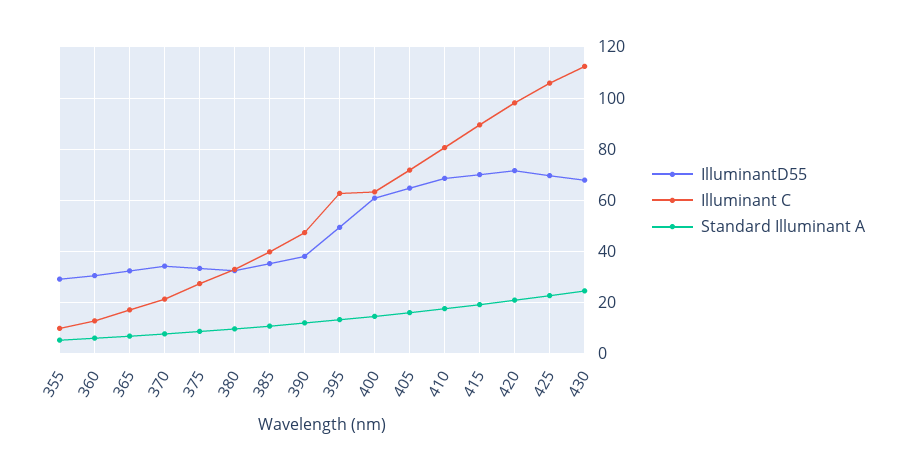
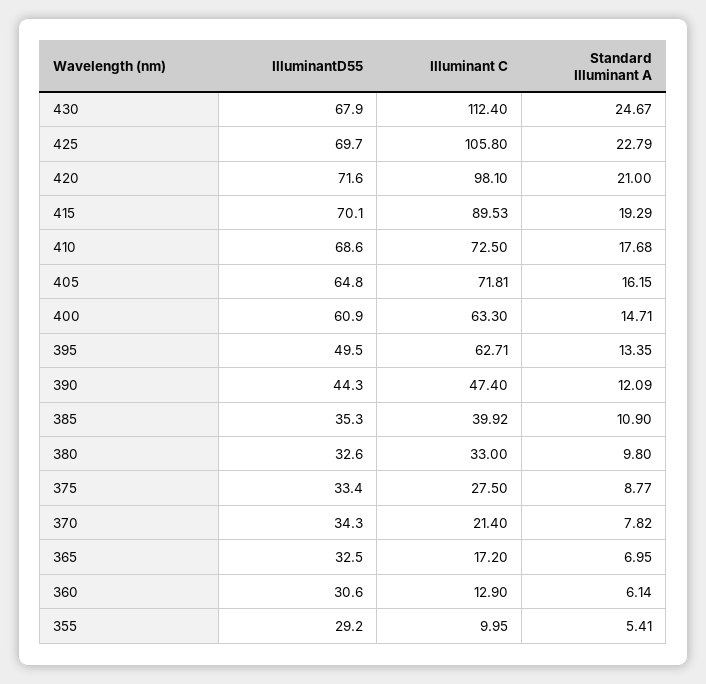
IlluminantD55, 390: 37.5 -> 44.3
Illuminant C, 410: 80 -> 72.5

